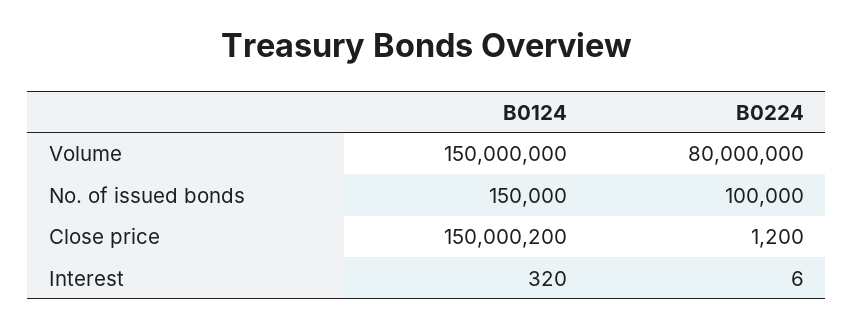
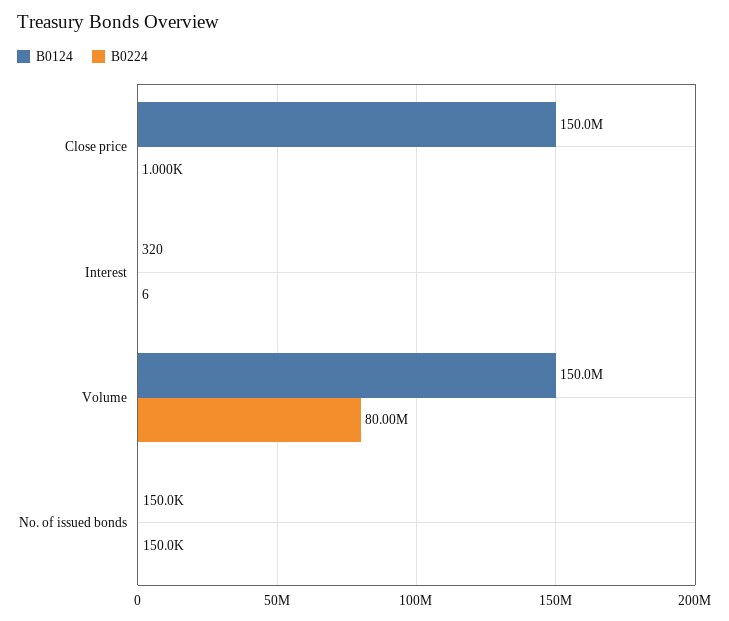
B0224, No. of issued bonds: 100000 -> 150000
B0224, Close price: 1200 -> 1000

